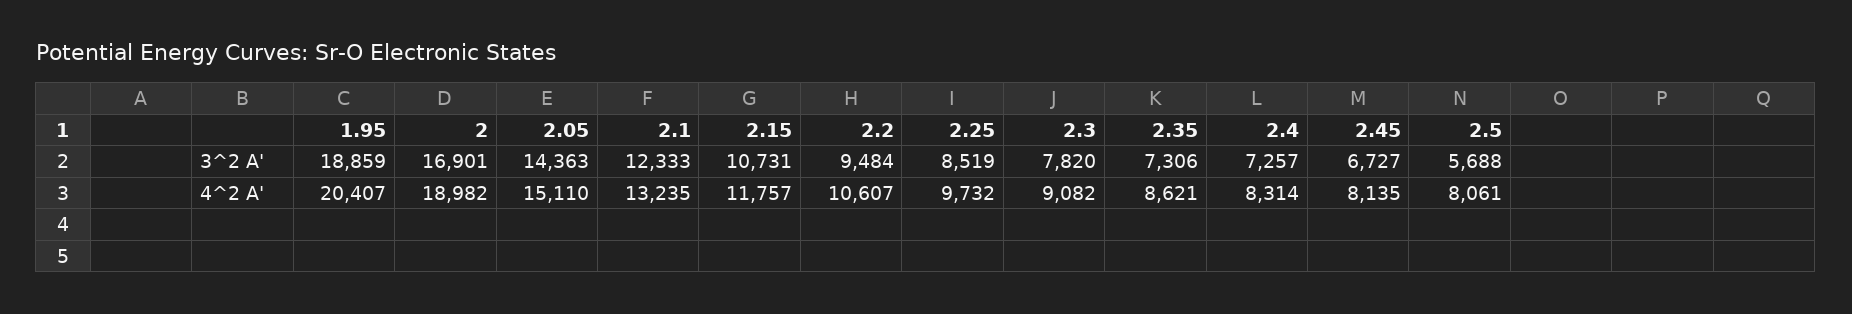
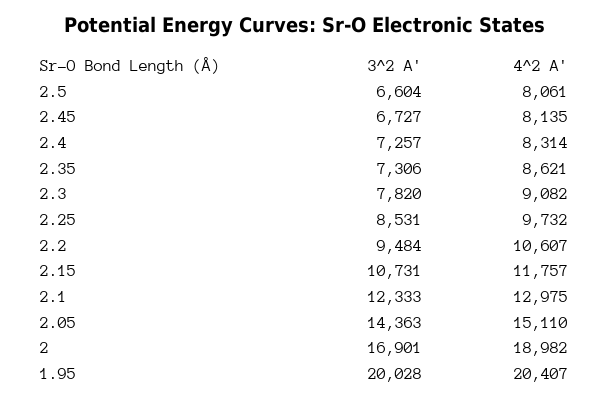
1.95, 3^2 A': 18859 -> 20028
2.25, 3^2 A': 8519 -> 8531
2.5, 3^2 A': 5688 -> 6604
2.1, 4^2 A': 13235 -> 12975

